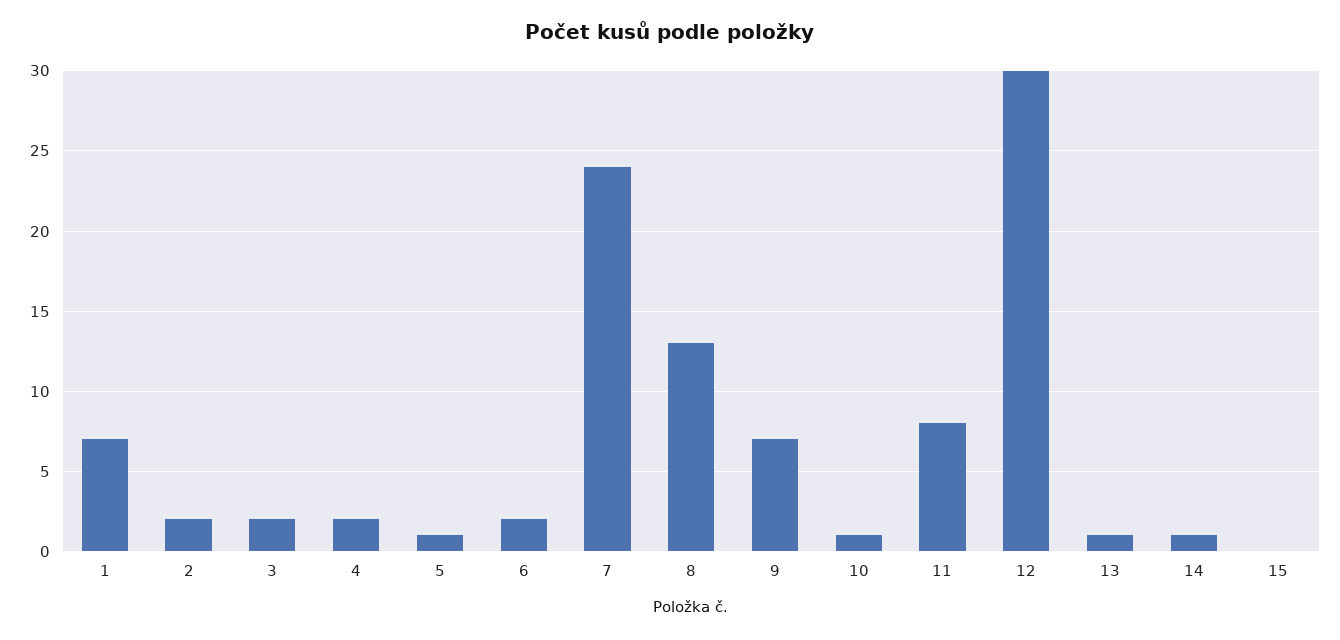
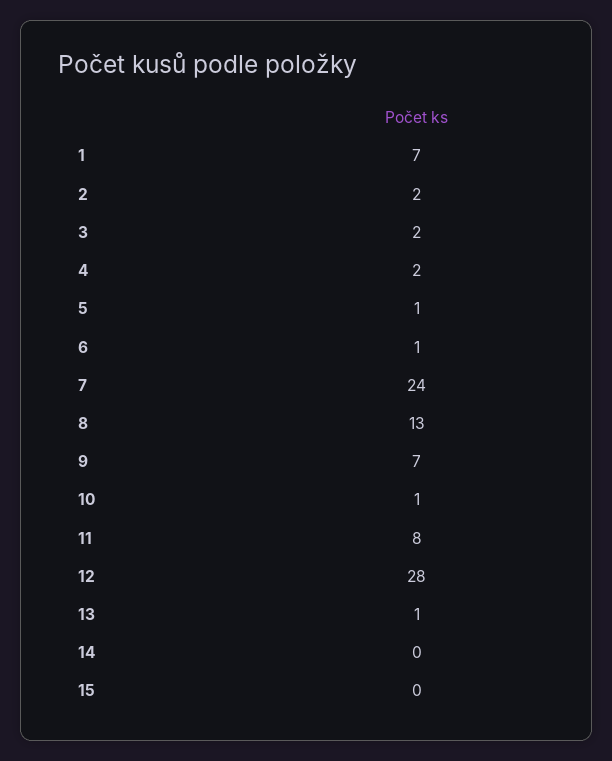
6: 2 -> 1
12: 30 -> 28
14: 1 -> 0

